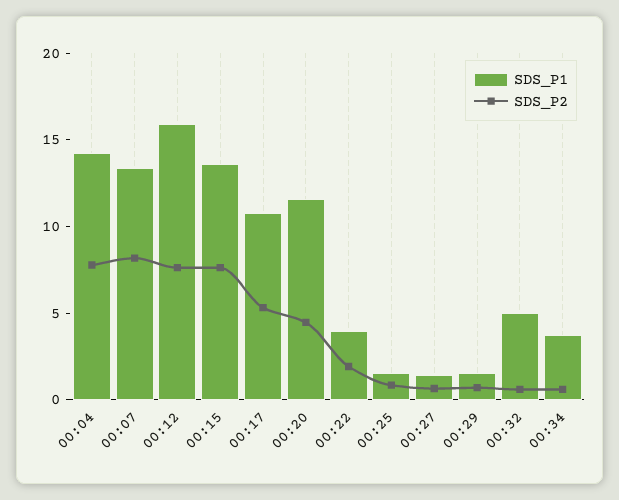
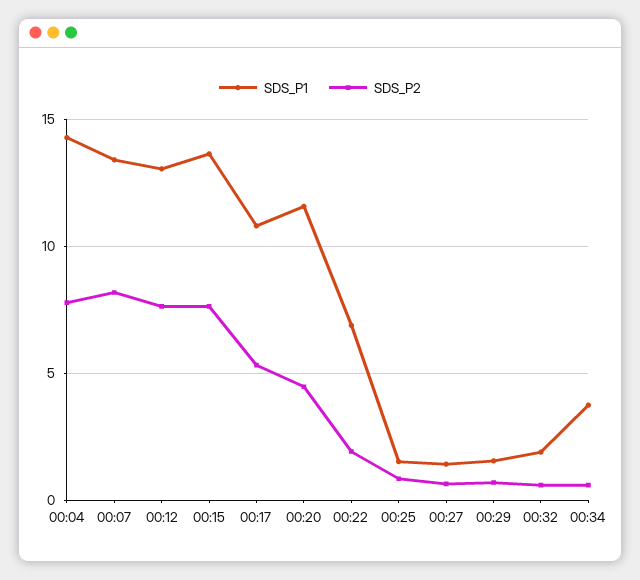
SDS_P1, 00:12: 16 -> 13
SDS_P1, 00:22: 4 -> 7
SDS_P1, 00:32: 5 -> 2

